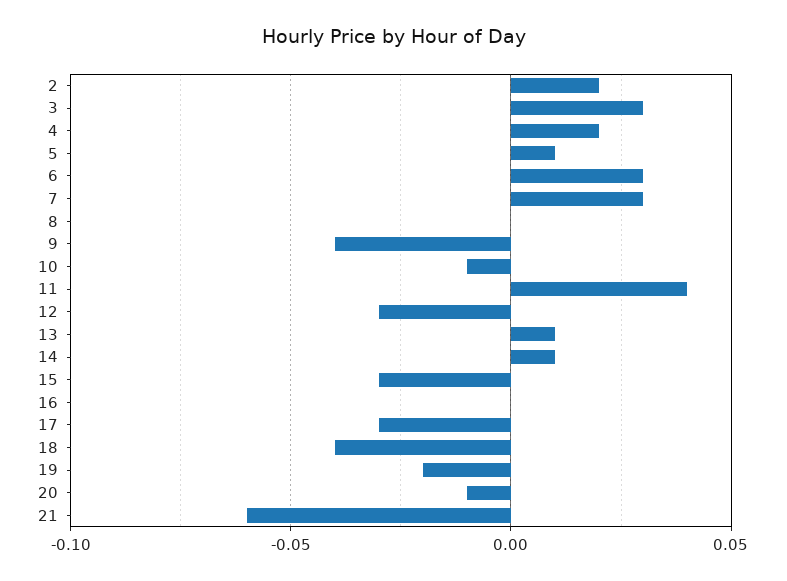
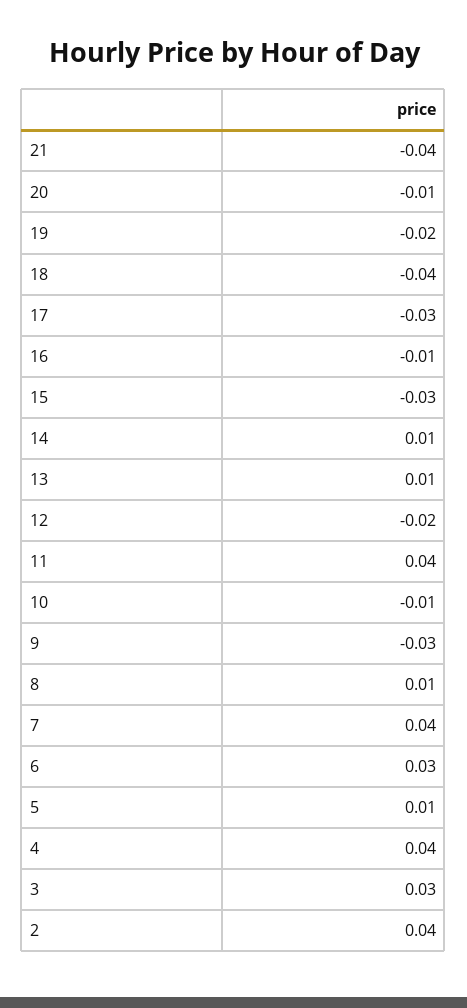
2: 0.02 -> 0.04
4: 0.02 -> 0.04
7: 0.03 -> 0.04
8: 0 -> 0.01
9: -0.04 -> -0.03
12: -0.03 -> -0.02
16: 0 -> -0.01
21: -0.06 -> -0.04

